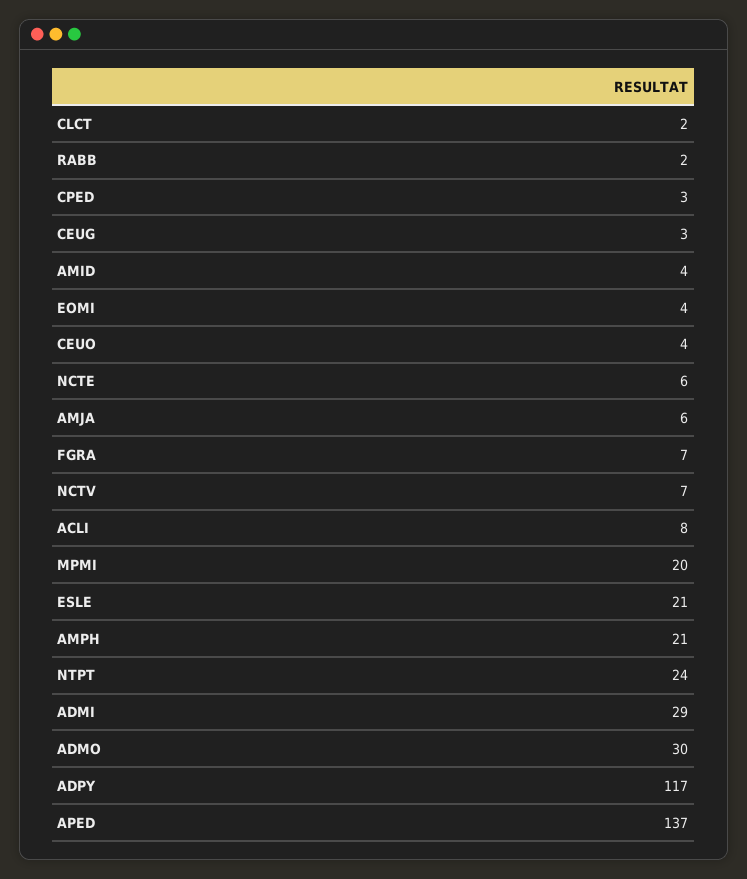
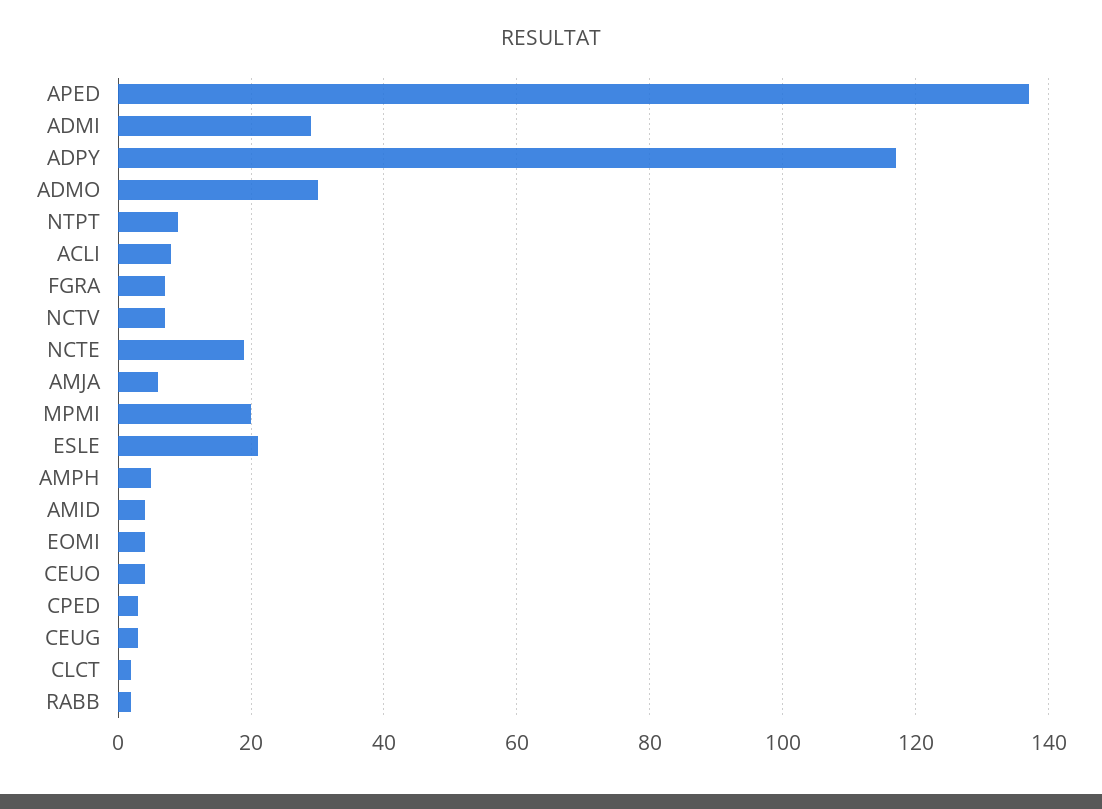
NCTE: 6 -> 20
AMPH: 21 -> 5
NTPT: 24 -> 10

